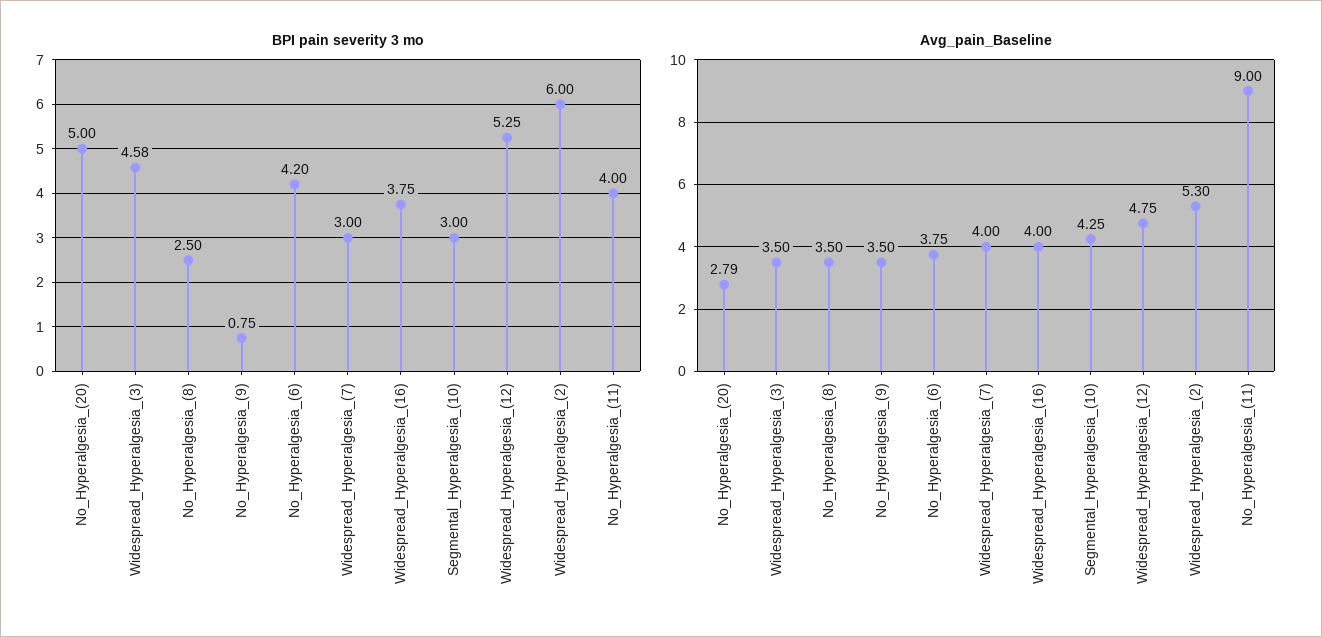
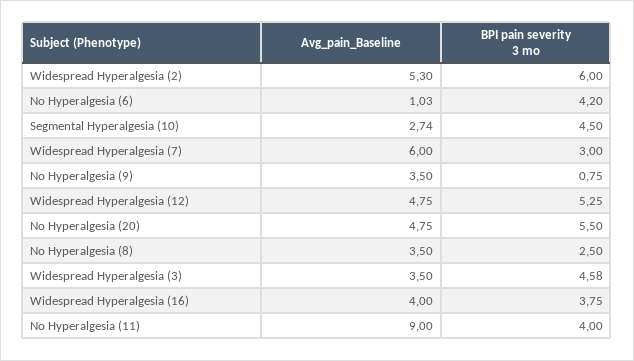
BPI pain severity 3 mo, No_Hyperalgesia_(20): 5 -> 5.5
BPI pain severity 3 mo, Segmental_Hyperalgesia_(10): 3 -> 4.5
Avg_pain_Baseline, No_Hyperalgesia_(20): 2.79 -> 4.75
Avg_pain_Baseline, No_Hyperalgesia_(6): 3.75 -> 1.03
Avg_pain_Baseline, Widespread_Hyperalgesia_(7): 4 -> 6
Avg_pain_Baseline, Segmental_Hyperalgesia_(10): 4.25 -> 2.74

